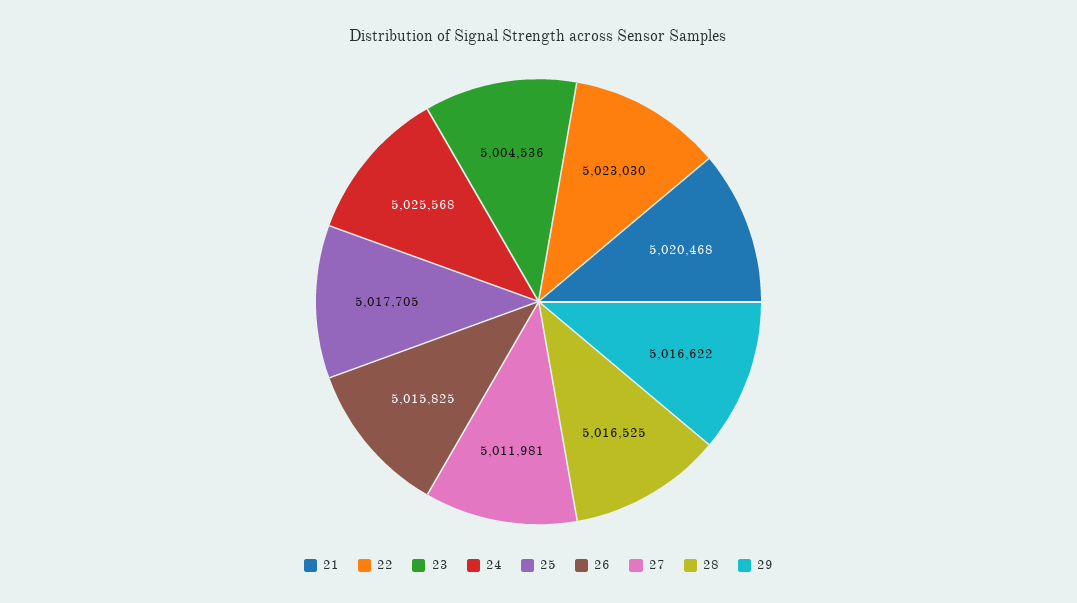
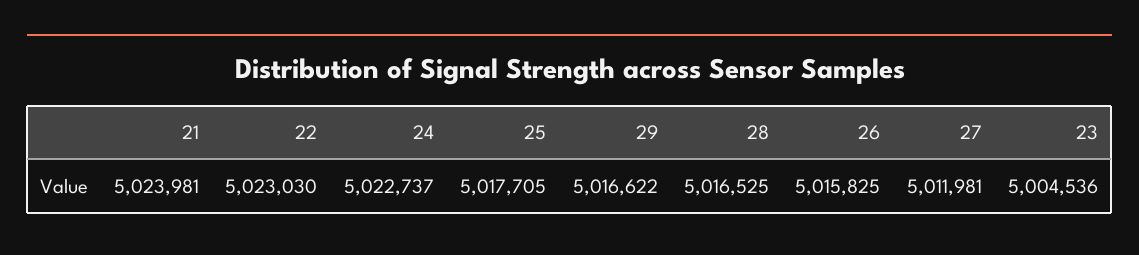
21: 5020468 -> 5023981
24: 5025568 -> 5022737

